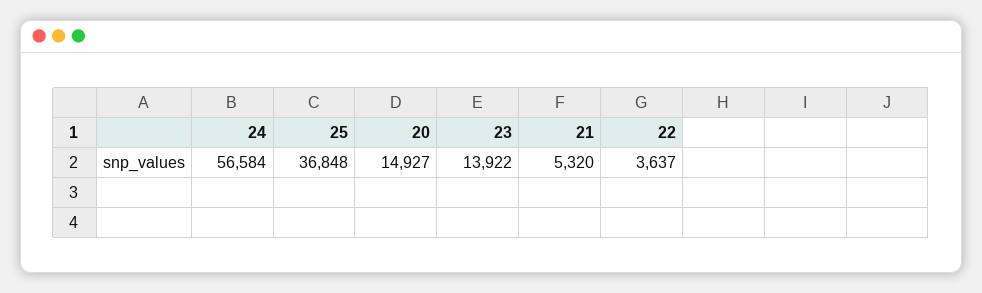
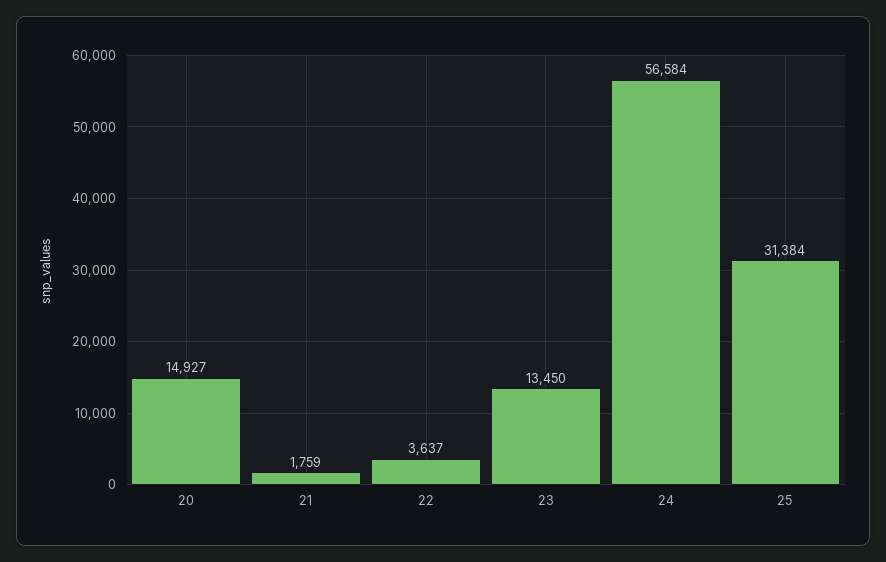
25: 36848 -> 31384
23: 13922 -> 13450
21: 5320 -> 1759

